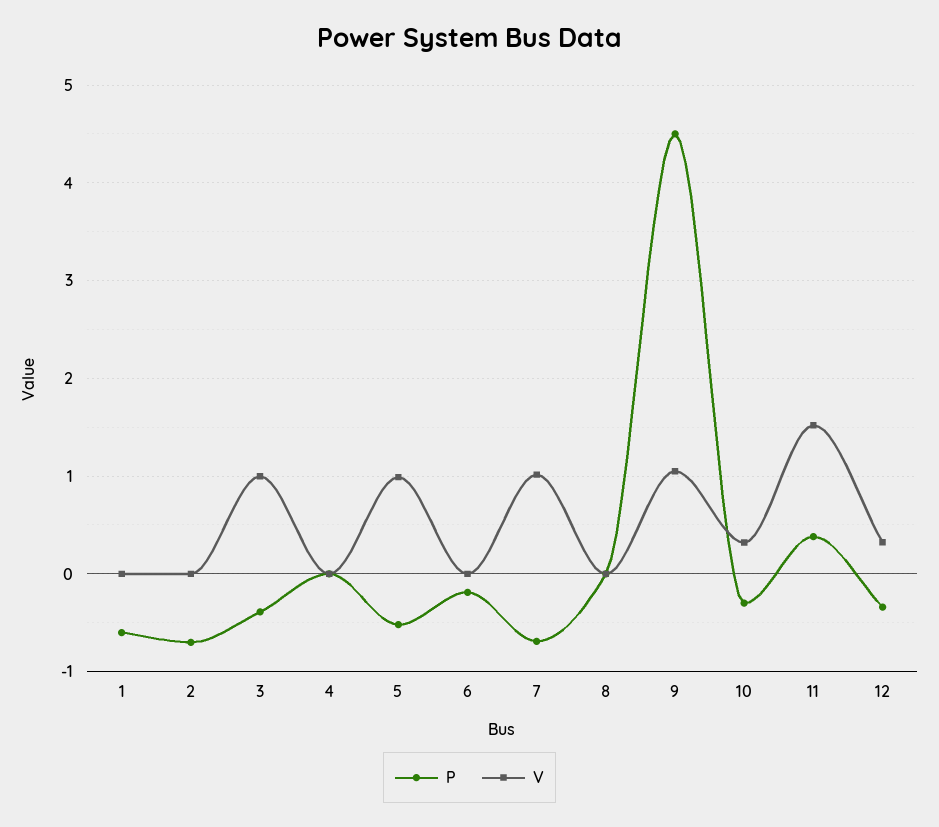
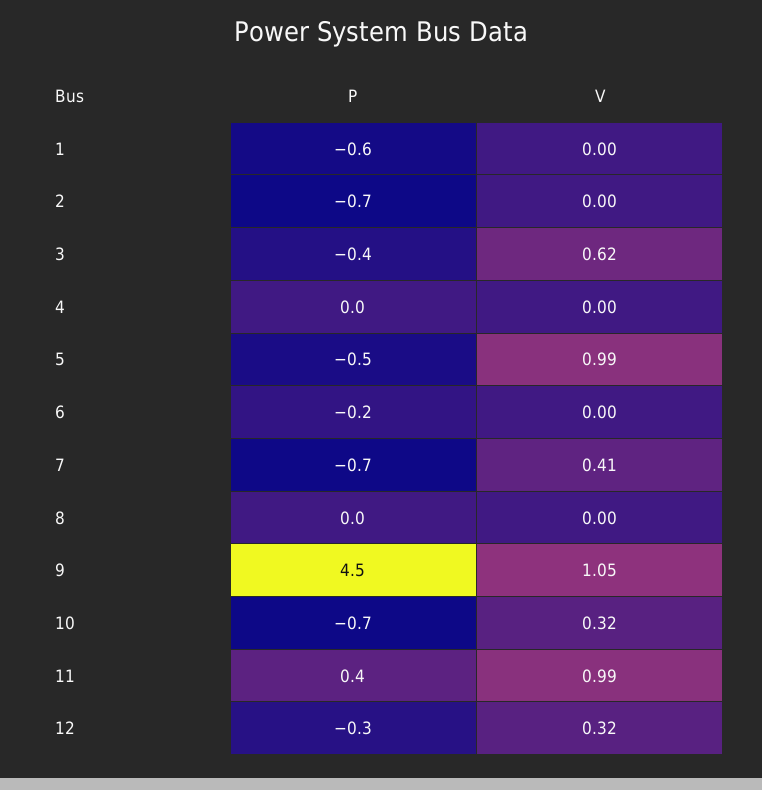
V, 3: 1 -> 0.62
V, 7: 1 -> 0.41
P, 10: -0.3 -> -0.7
V, 11: 1.5 -> 0.99

